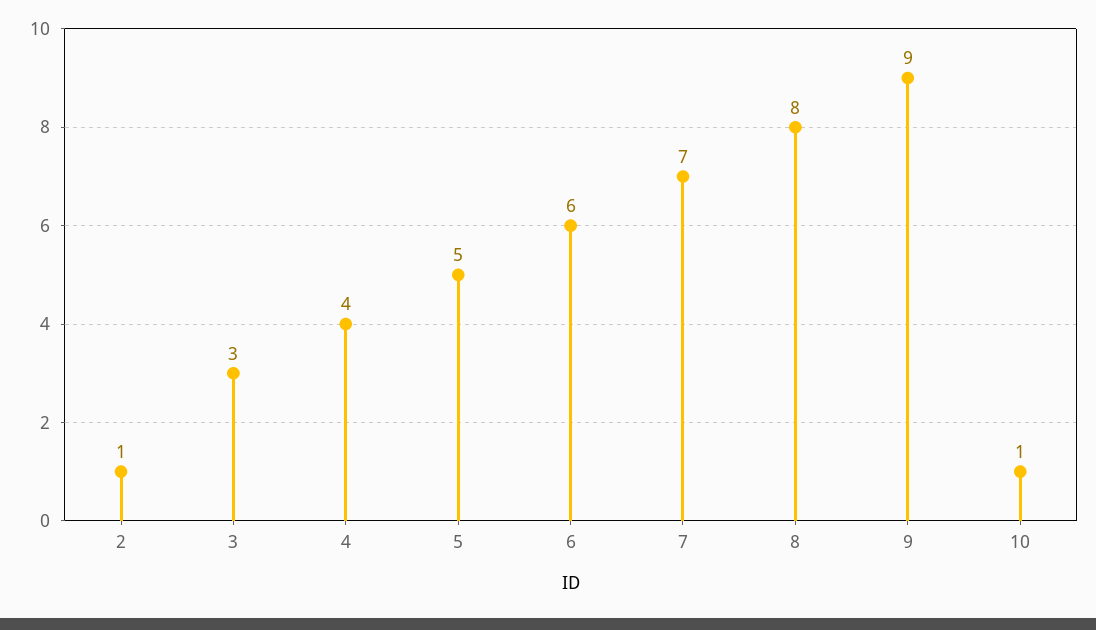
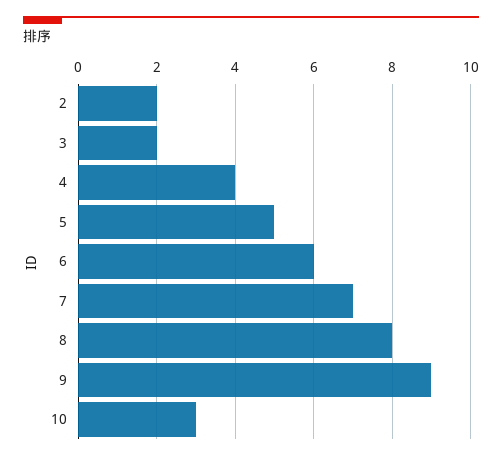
2: 1 -> 2
3: 3 -> 2
10: 1 -> 3

